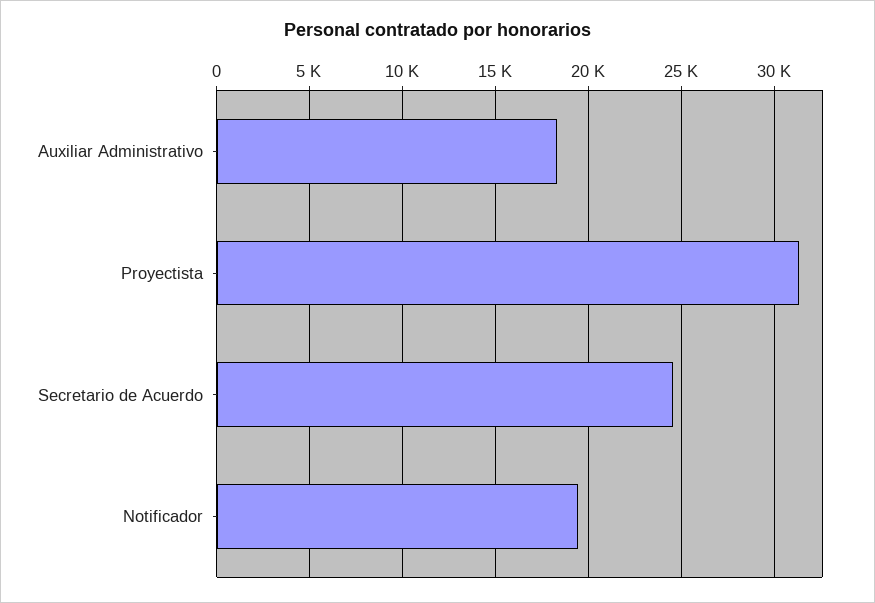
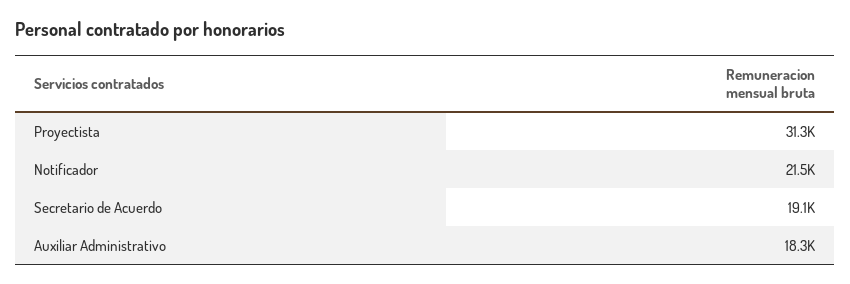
Secretario de Acuerdo: 24500 -> 19100
Notificador: 19500 -> 21500

